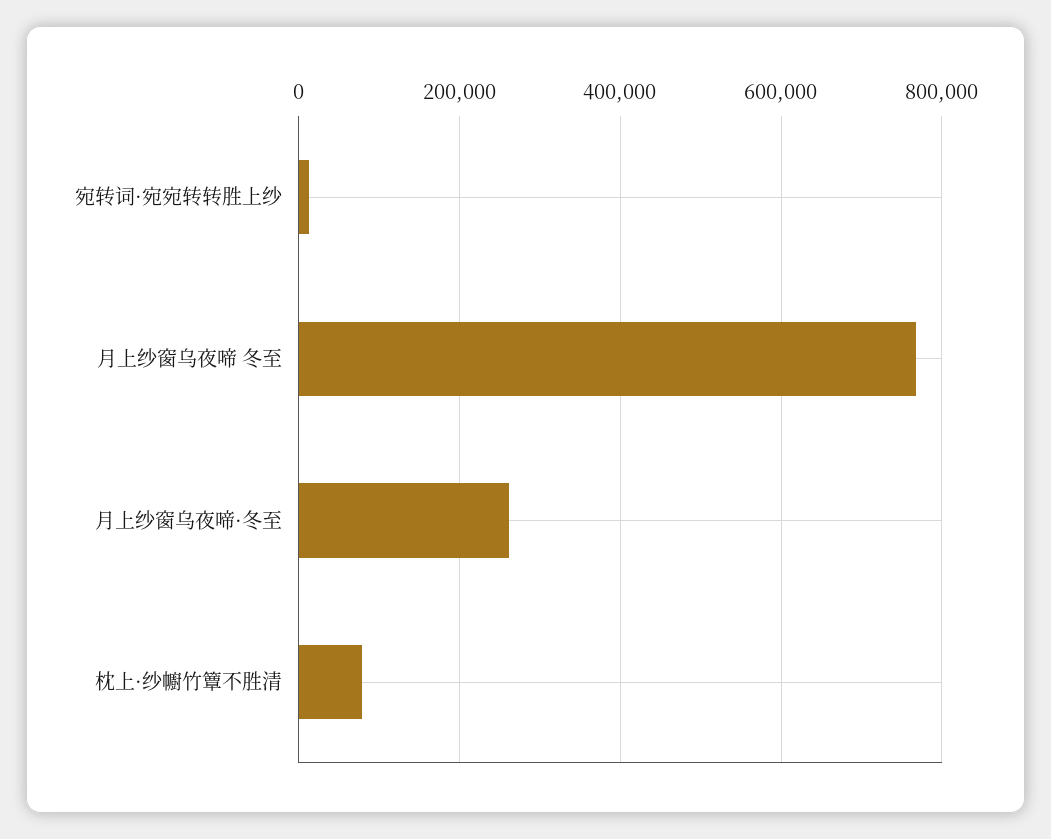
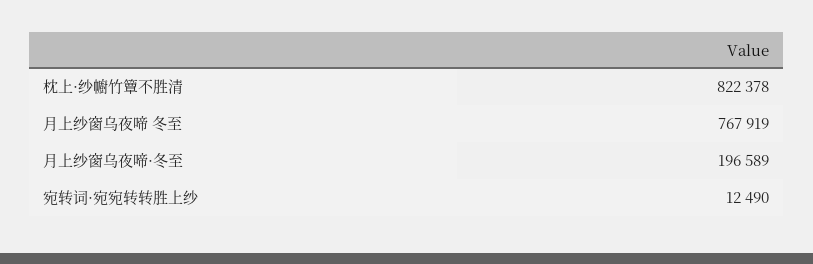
月上纱窗乌夜啼·冬至: 260000 -> 196589
枕上·纱幮竹簟不胜清: 80000 -> 822378

